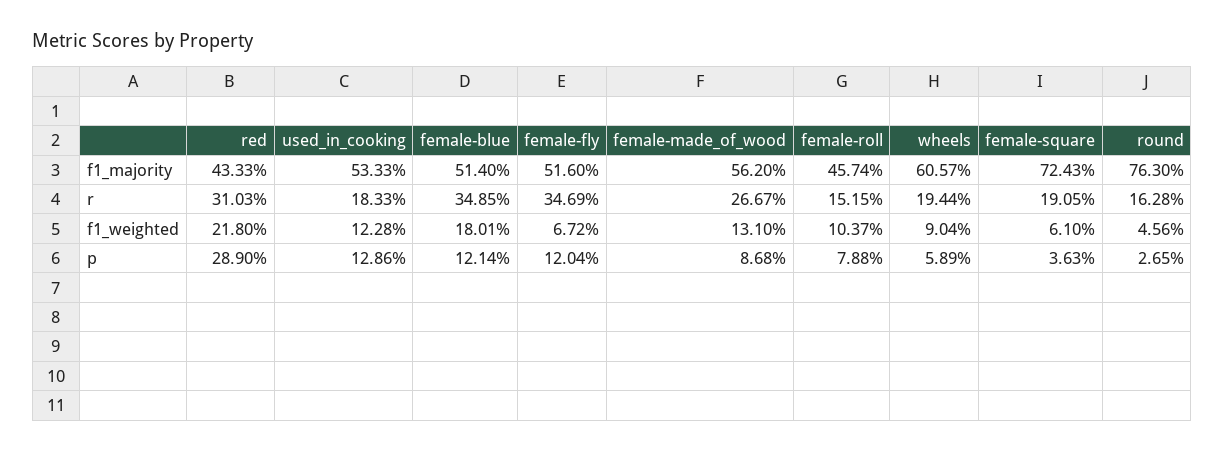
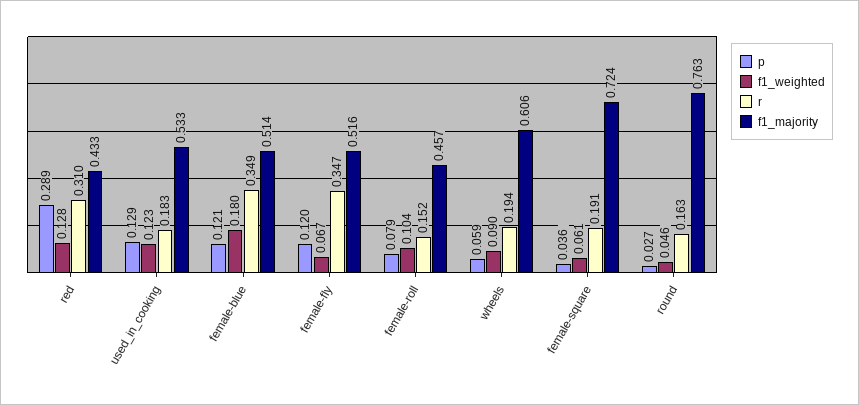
f1_majority, female-made_of_wood: 0.562 -> none
r, female-made_of_wood: 0.2667 -> none
f1_weighted, red: 0.218 -> 0.128
f1_weighted, female-made_of_wood: 0.131 -> none
p, female-made_of_wood: 0.0868 -> none

